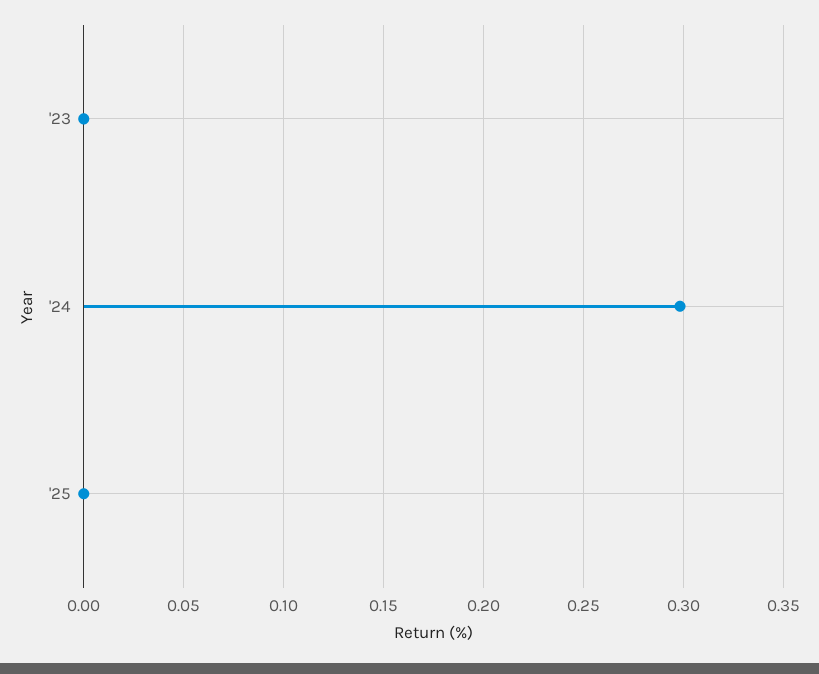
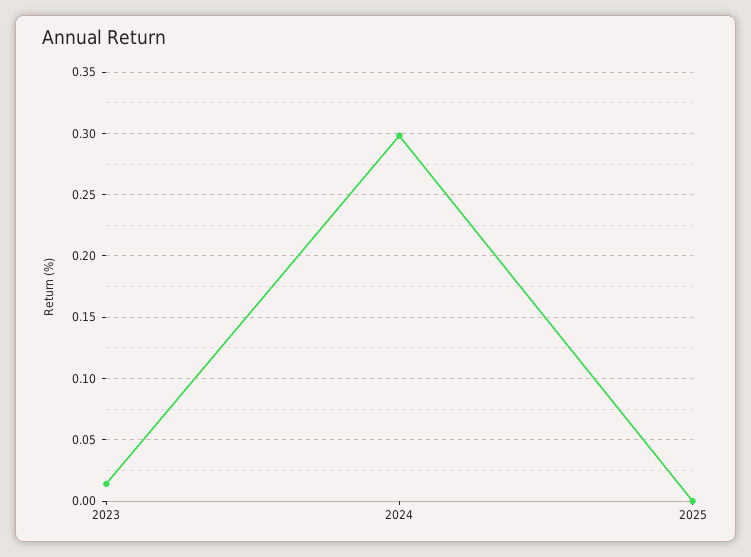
'23: 0 -> 0.015

